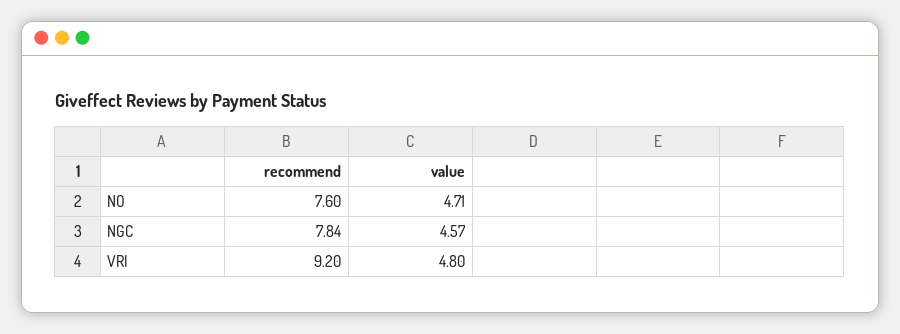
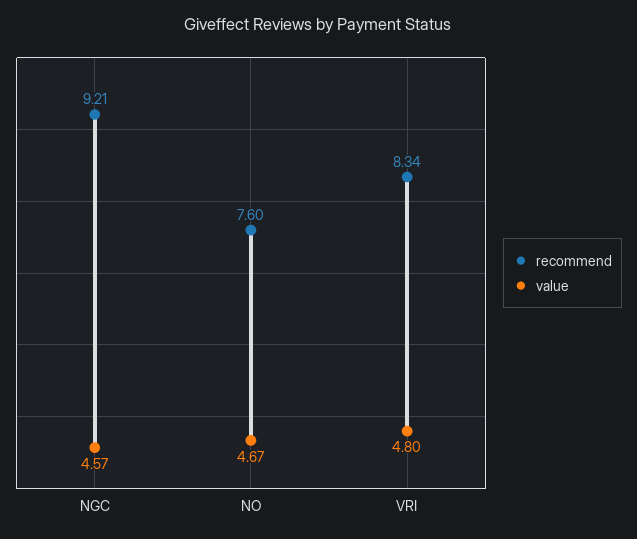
value, NO: 4.71 -> 4.67
recommend, NGC: 7.84 -> 9.21
recommend, VRI: 9.2 -> 8.34

